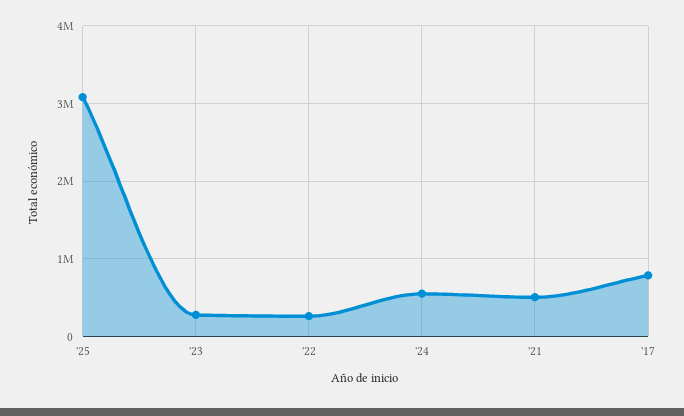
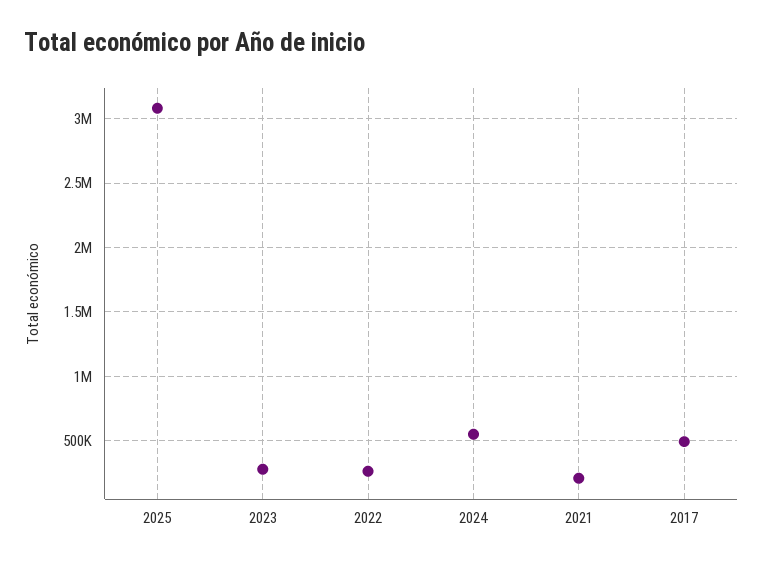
'21: 500000 -> 200000
'17: 800000 -> 500000

